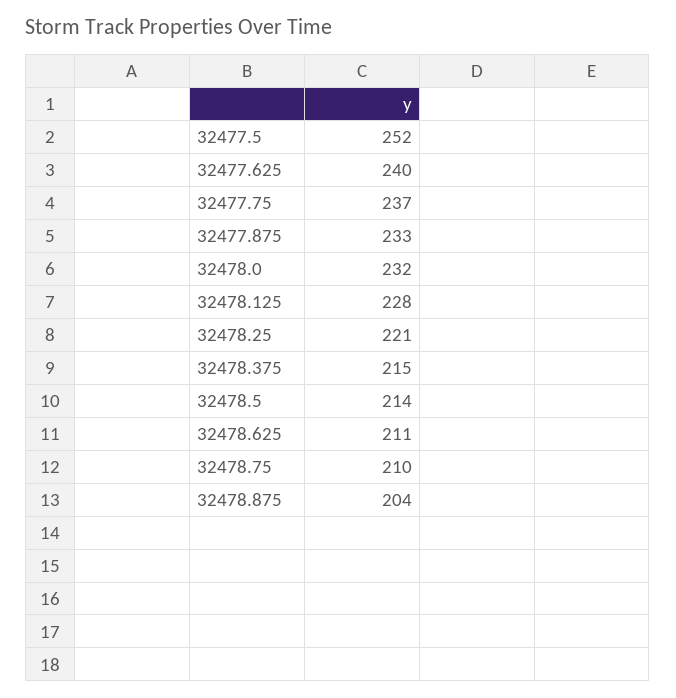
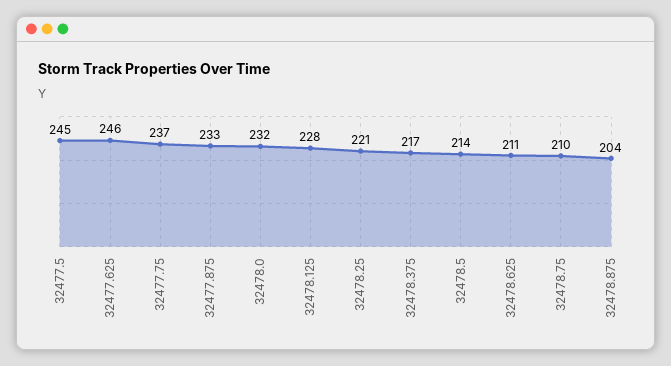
32477.5: 252 -> 245
32477.625: 240 -> 246
32478.375: 215 -> 217

